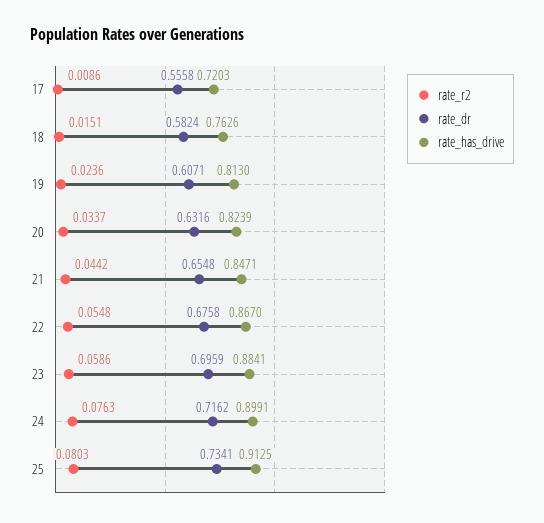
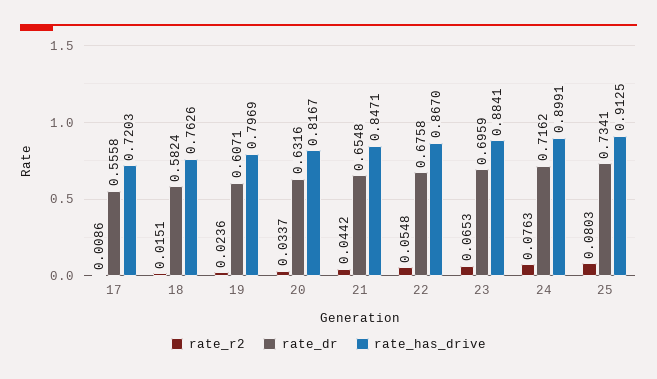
rate_has_drive, 19: 0.813 -> 0.7969
rate_has_drive, 20: 0.8239 -> 0.8167
rate_r2, 23: 0.0586 -> 0.0653

